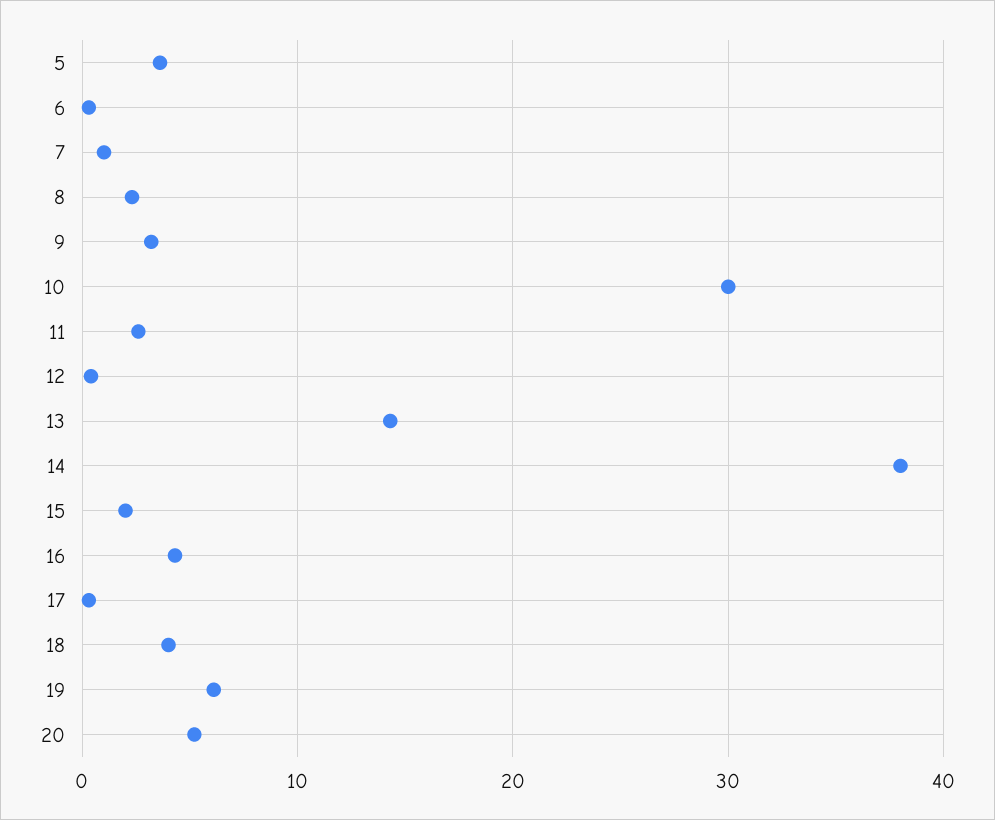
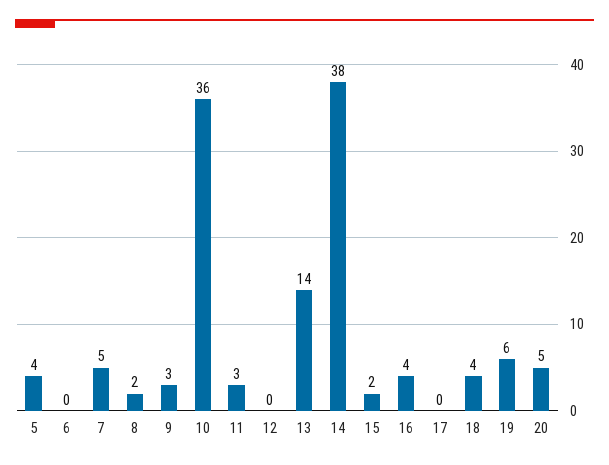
7: 1 -> 5
10: 30 -> 36

